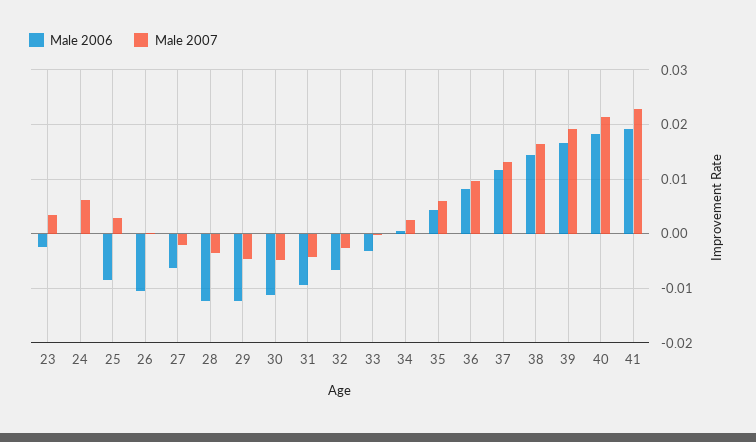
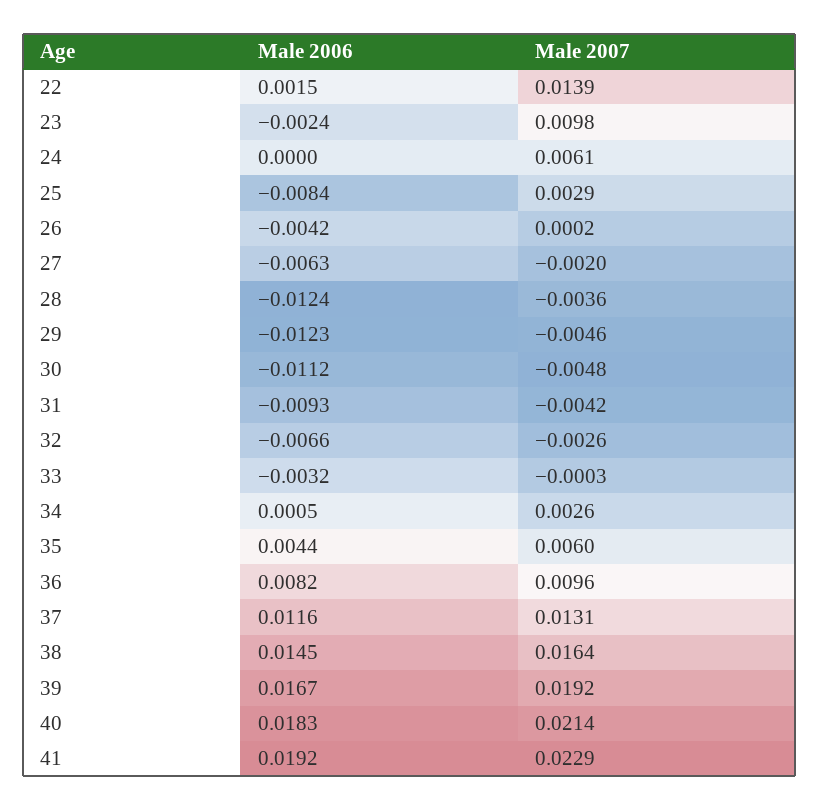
Male 2007, 23: 0.004 -> 0.0098
Male 2006, 26: -0.01 -> -0.0042
Male 2006, 22: none -> 0.0015
Male 2007, 22: none -> 0.0139

